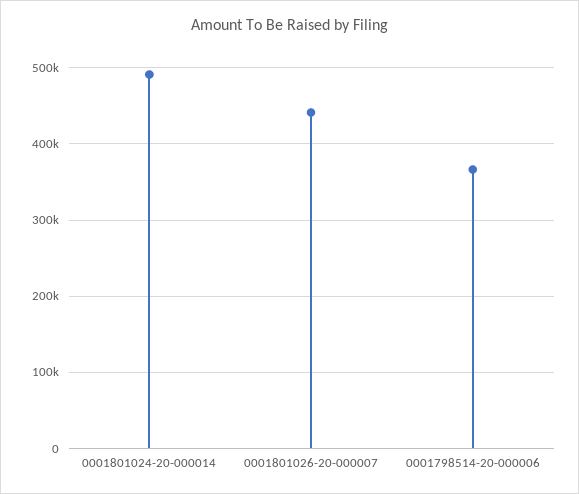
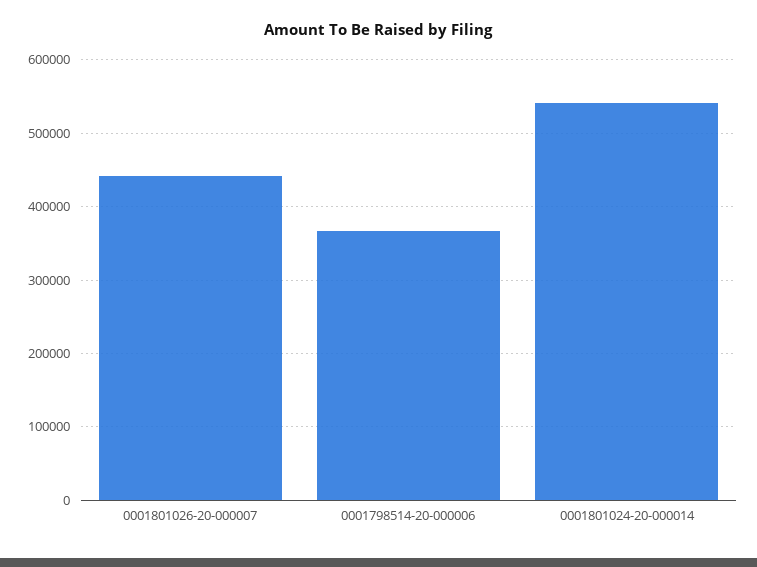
0001801024-20-000014: 490000 -> 540000

